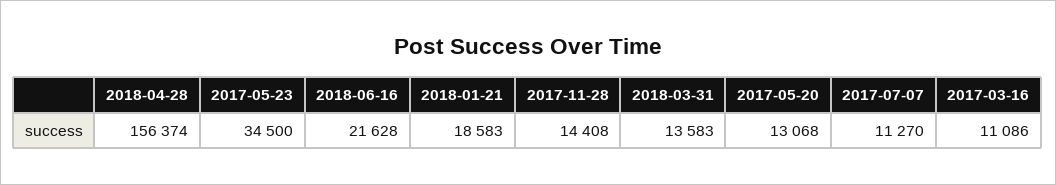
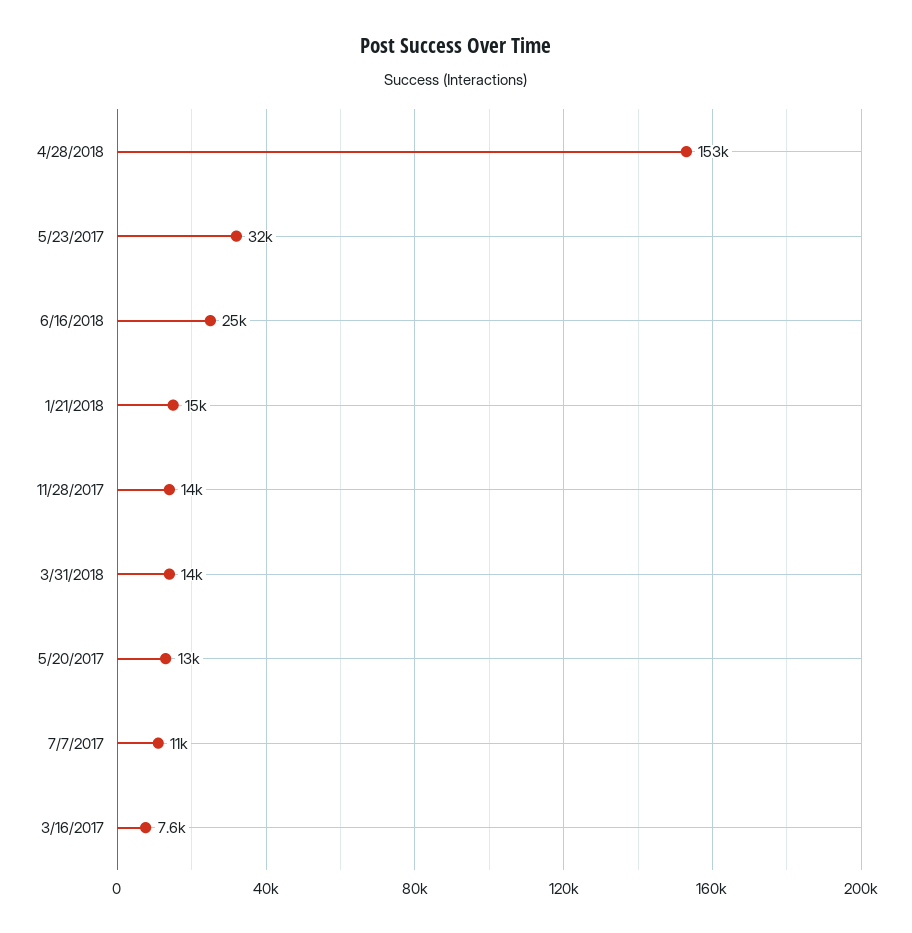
2018-04-28: 156374 -> 153000
2017-05-23: 34500 -> 32000
2018-06-16: 21628 -> 25000
2018-01-21: 18583 -> 15000
2017-03-16: 11086 -> 7600

